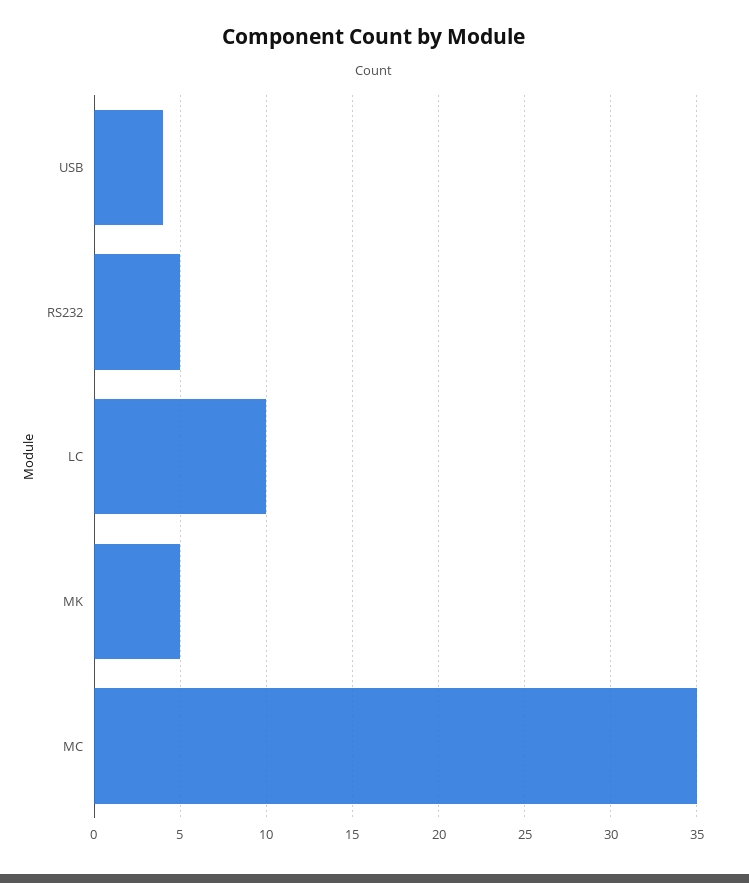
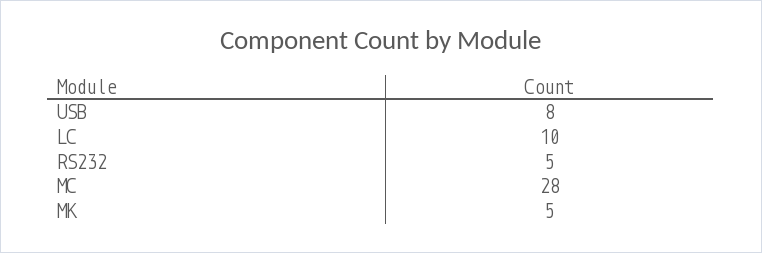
USB: 4 -> 8
MC: 35 -> 28

